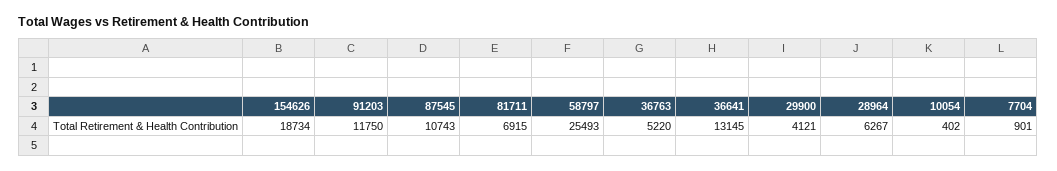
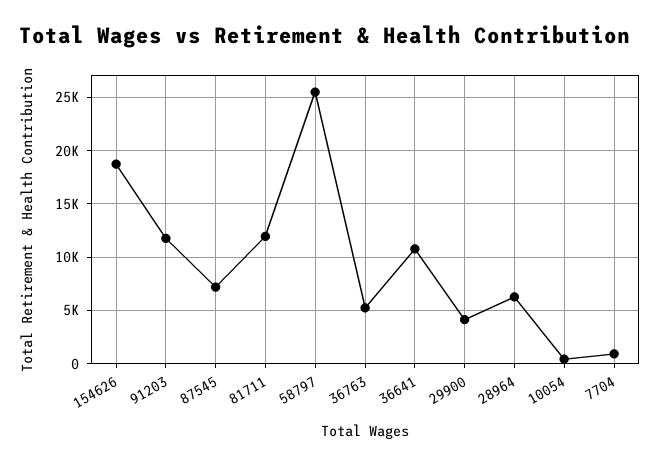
87545: 10743 -> 7000
81711: 6915 -> 12000
36641: 13145 -> 11000

